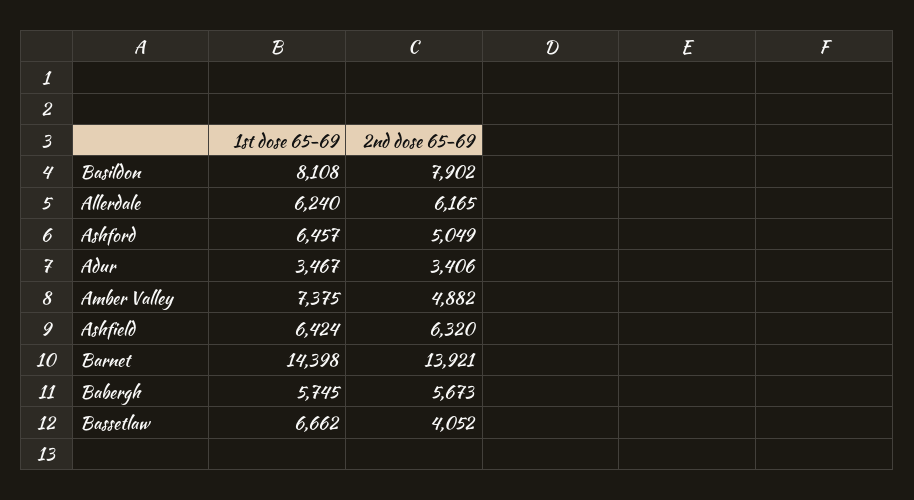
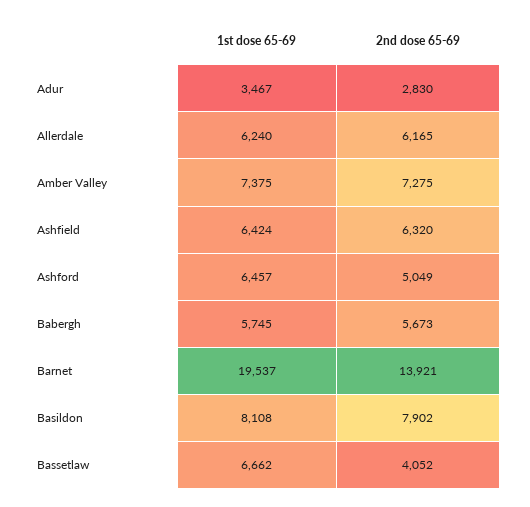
2nd dose 65-69, Adur: 3406 -> 2830
2nd dose 65-69, Amber Valley: 4882 -> 7275
1st dose 65-69, Barnet: 14398 -> 19537

